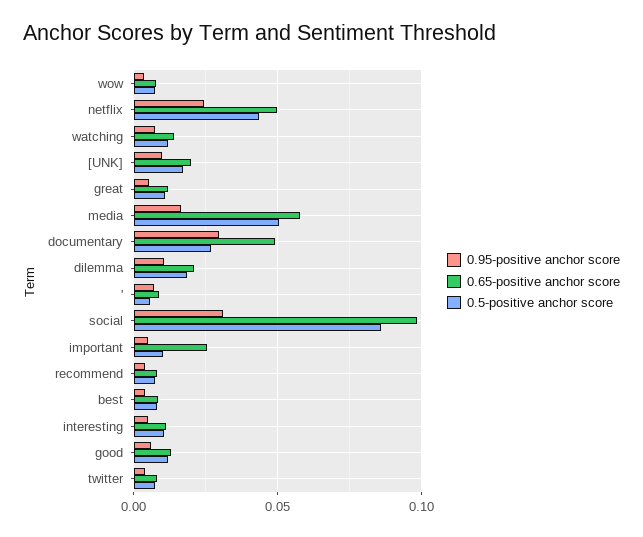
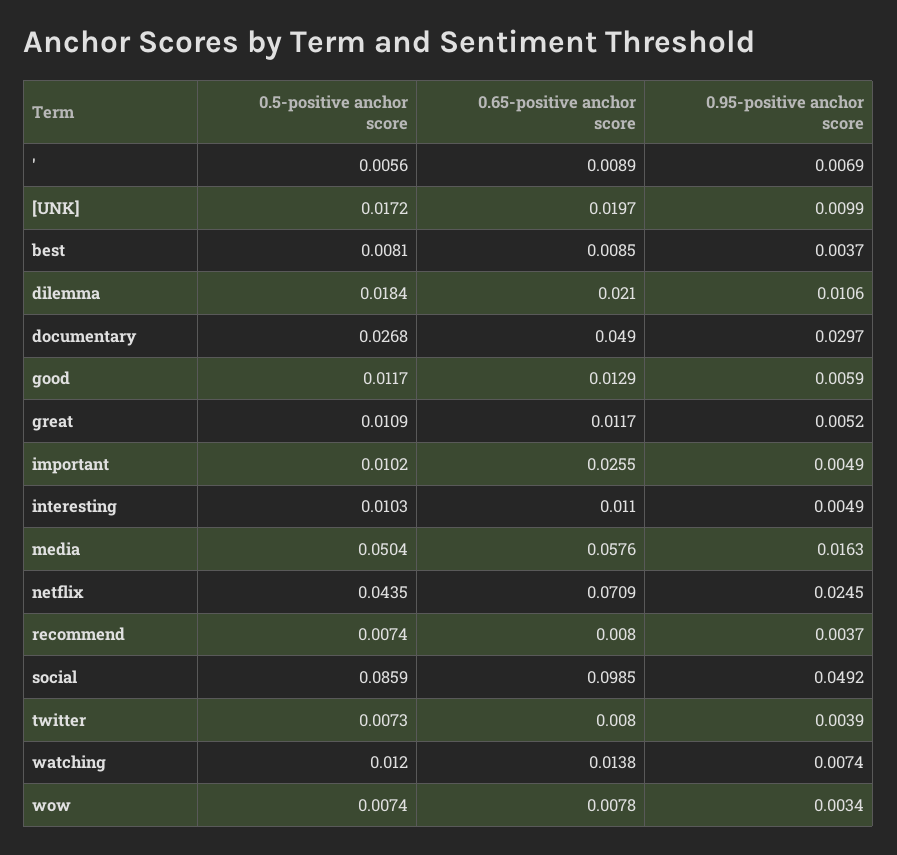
0.65-positive anchor score, netflix: 0.05 -> 0.0709
0.95-positive anchor score, social: 0.03 -> 0.0492

